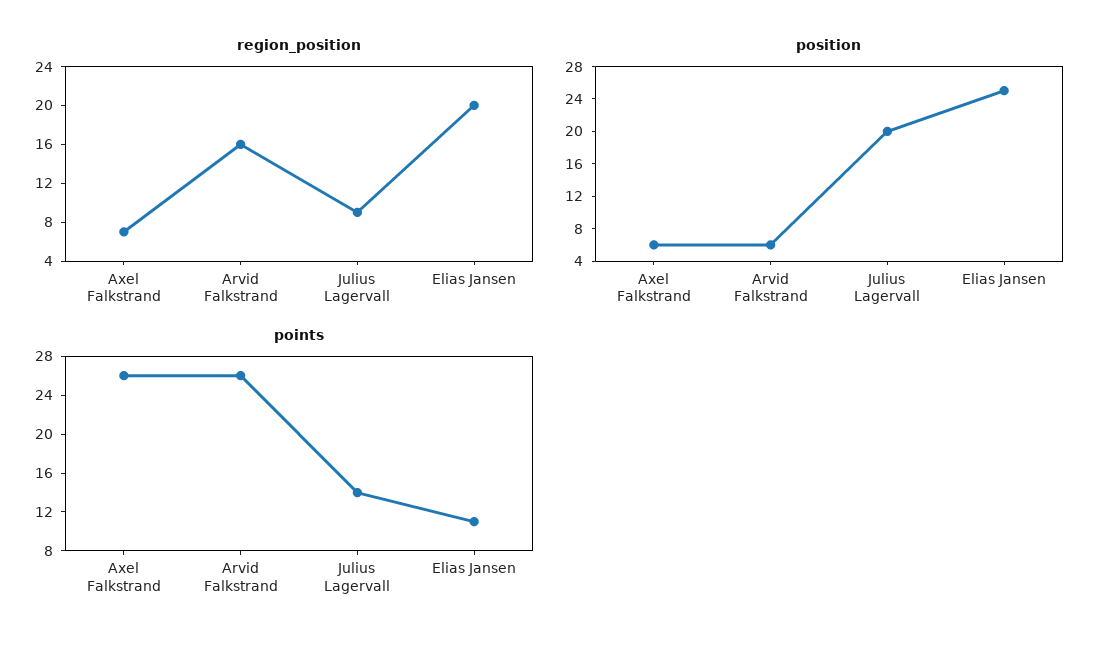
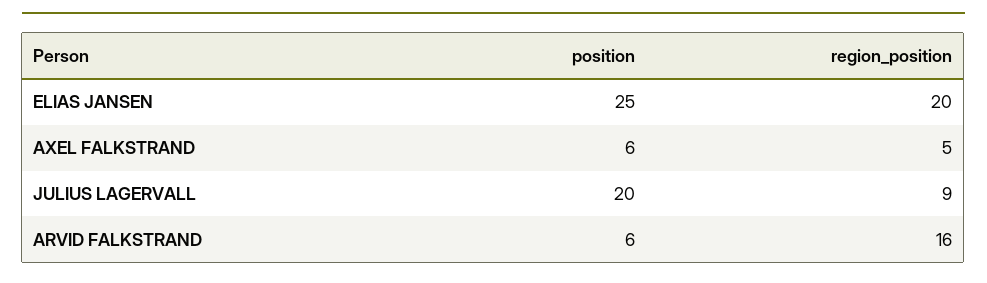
region_position, Axel Falkstrand: 7 -> 5
points, Axel Falkstrand: 26 -> none
points, Arvid Falkstrand: 26 -> none
points, Julius Lagervall: 14 -> none
points, Elias Jansen: 11 -> none

